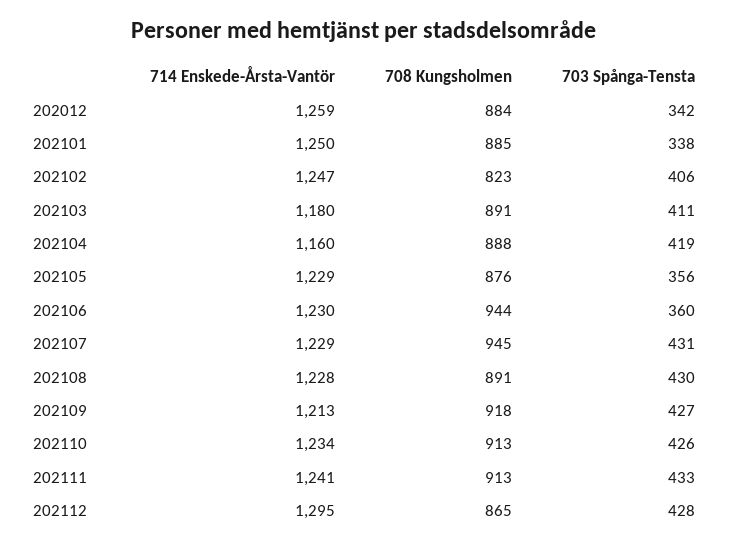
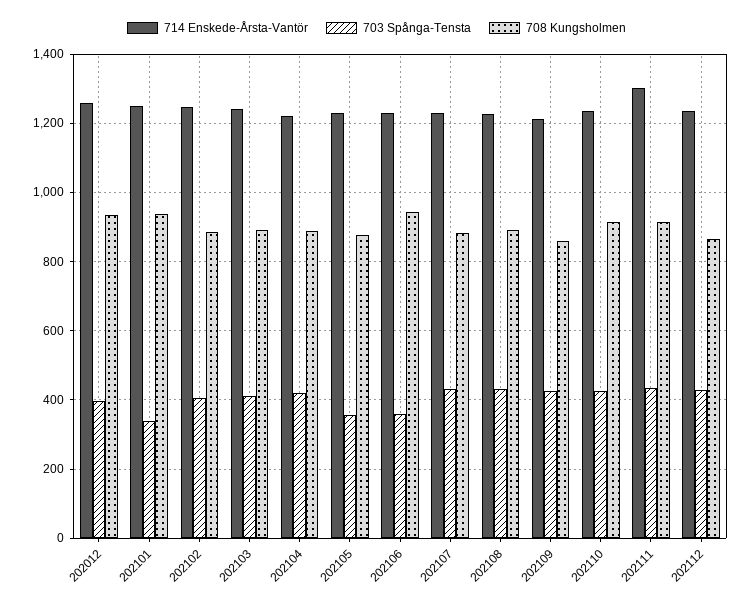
708 Kungsholmen, 202012: 884 -> 940
703 Spånga-Tensta, 202012: 342 -> 400
708 Kungsholmen, 202101: 885 -> 940
708 Kungsholmen, 202102: 823 -> 880
714 Enskede-Årsta-Vantör, 202103: 1180 -> 1240
714 Enskede-Årsta-Vantör, 202104: 1160 -> 1220
708 Kungsholmen, 202107: 945 -> 880
708 Kungsholmen, 202109: 918 -> 860
714 Enskede-Årsta-Vantör, 202111: 1241 -> 1300
714 Enskede-Årsta-Vantör, 202112: 1295 -> 1240

